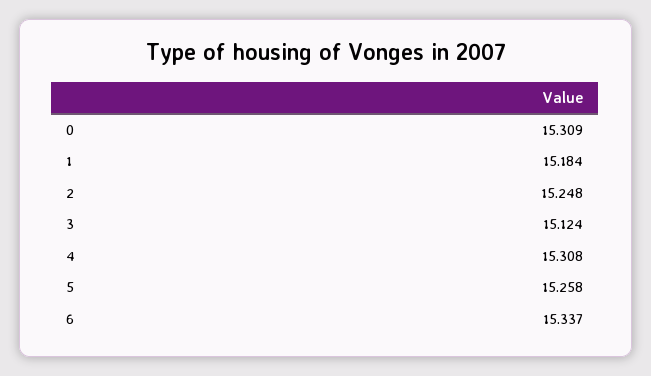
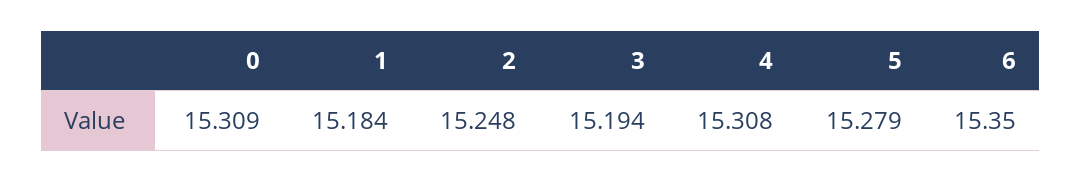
3: 15.124 -> 15.194
5: 15.258 -> 15.279
6: 15.337 -> 15.35

